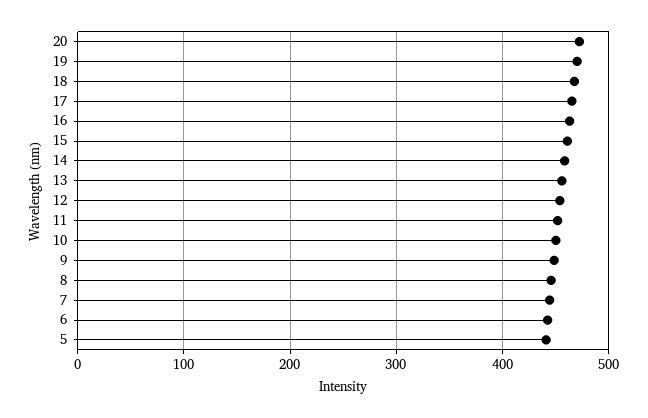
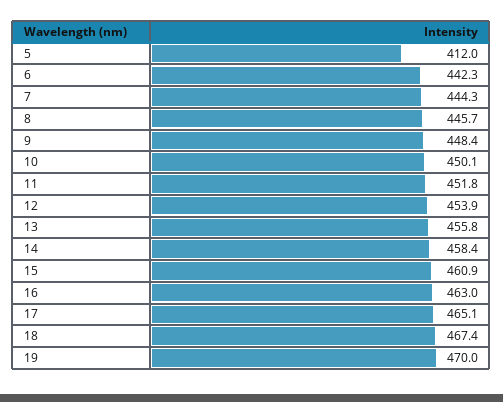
20: 470 -> none
5: 440 -> 412

